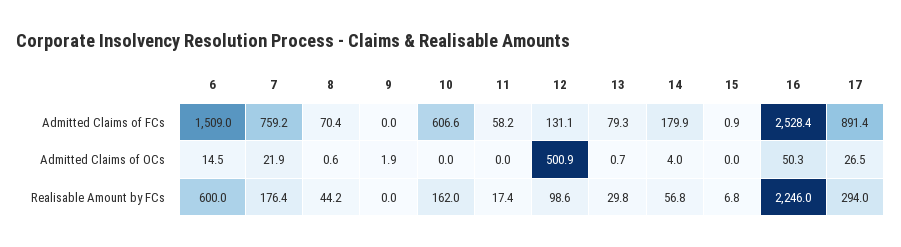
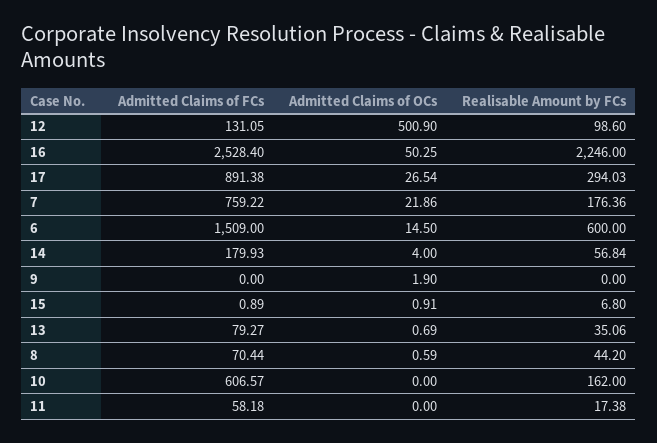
15, Admitted Claims of OCs: 0 -> 0.91
13, Realisable Amount by FCs: 29.8 -> 35.06

